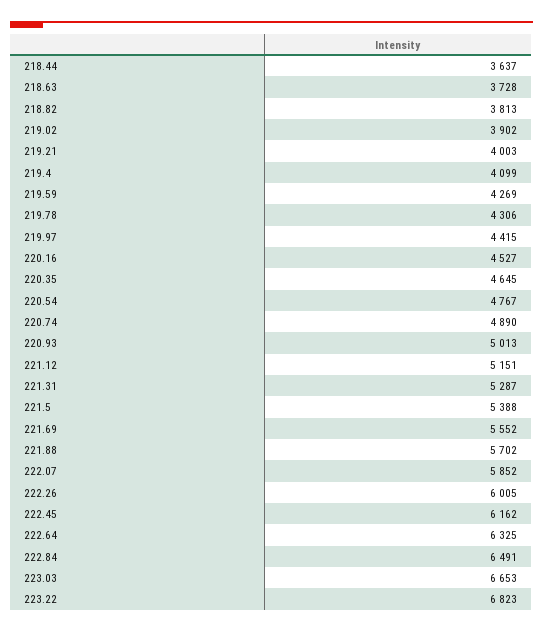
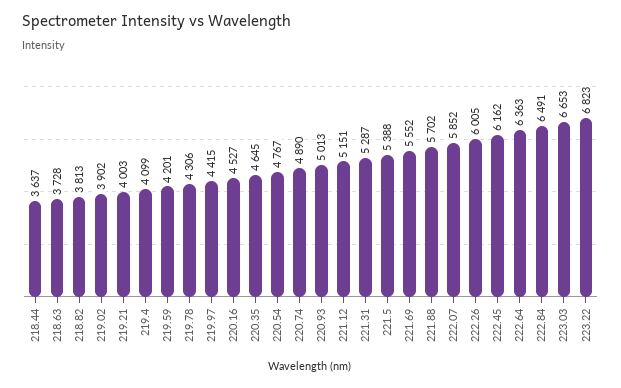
219.59: 4269 -> 4201
222.64: 6325 -> 6363

